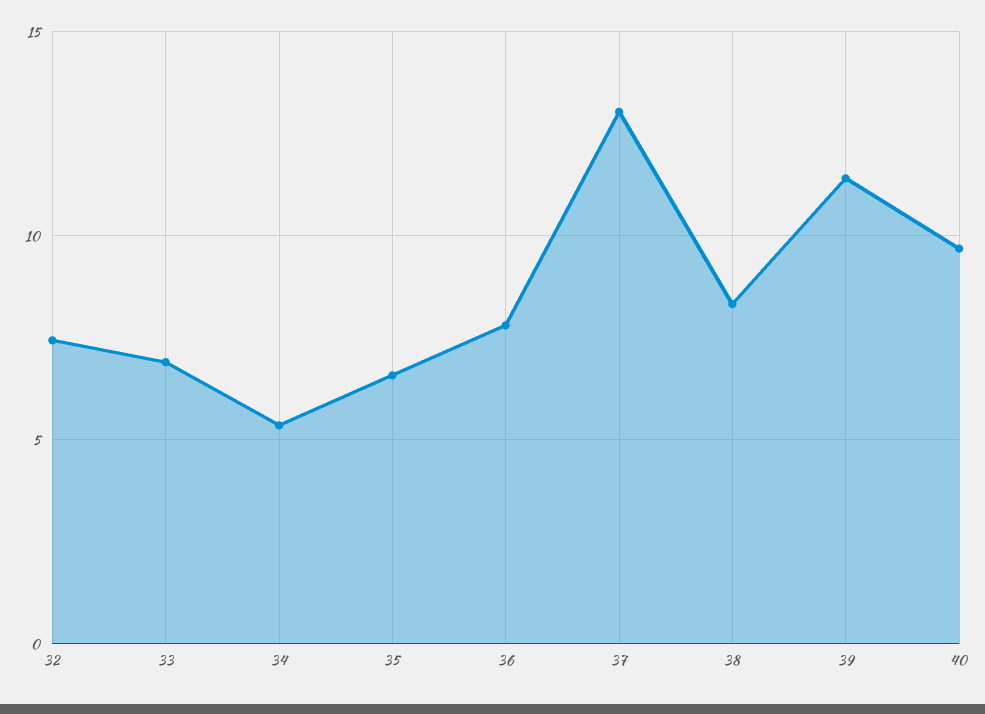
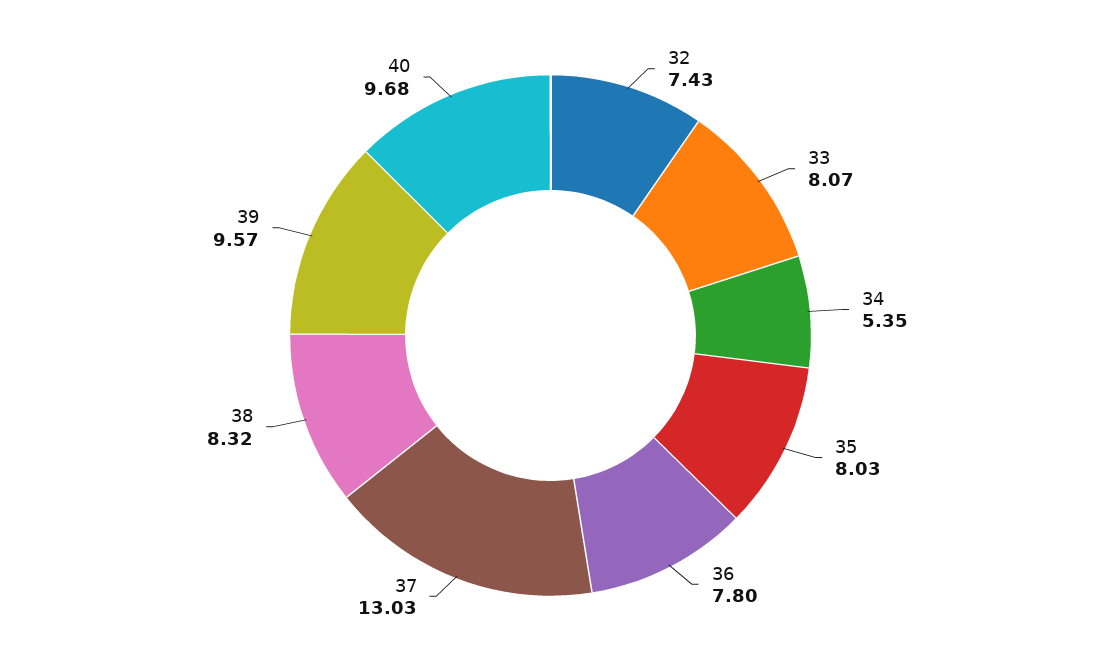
33: 7 -> 8.07
35: 6.5 -> 8.03
39: 11.5 -> 9.57

